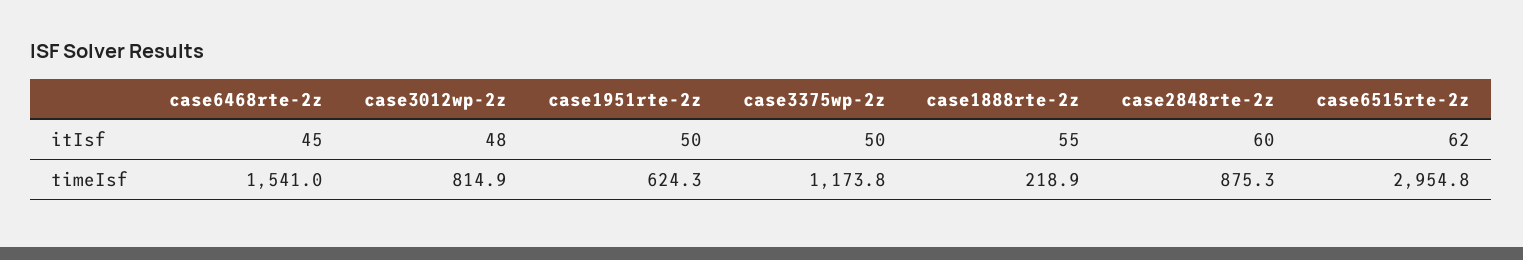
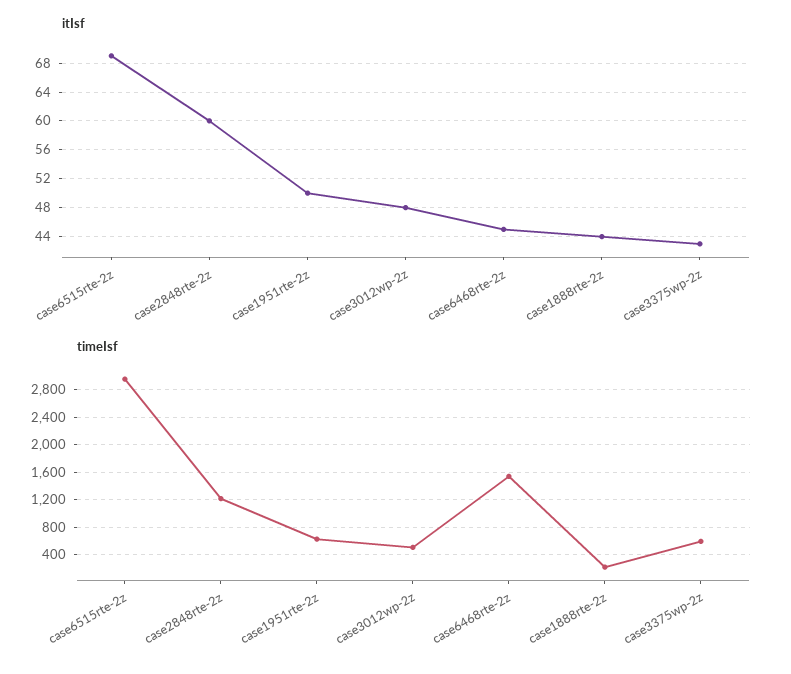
itIsf, case3375wp-2z: 50 -> 43
itIsf, case1888rte-2z: 55 -> 44
itIsf, case6515rte-2z: 62 -> 69
timeIsf, case3012wp-2z: 814.9 -> 500
timeIsf, case3375wp-2z: 1173.8 -> 600
timeIsf, case2848rte-2z: 875.3 -> 1200

